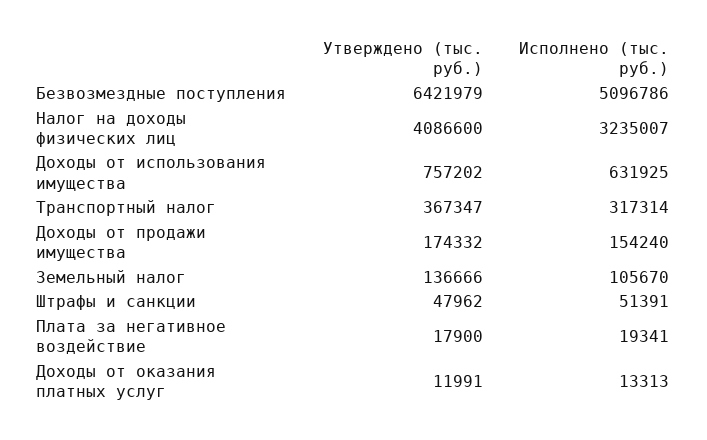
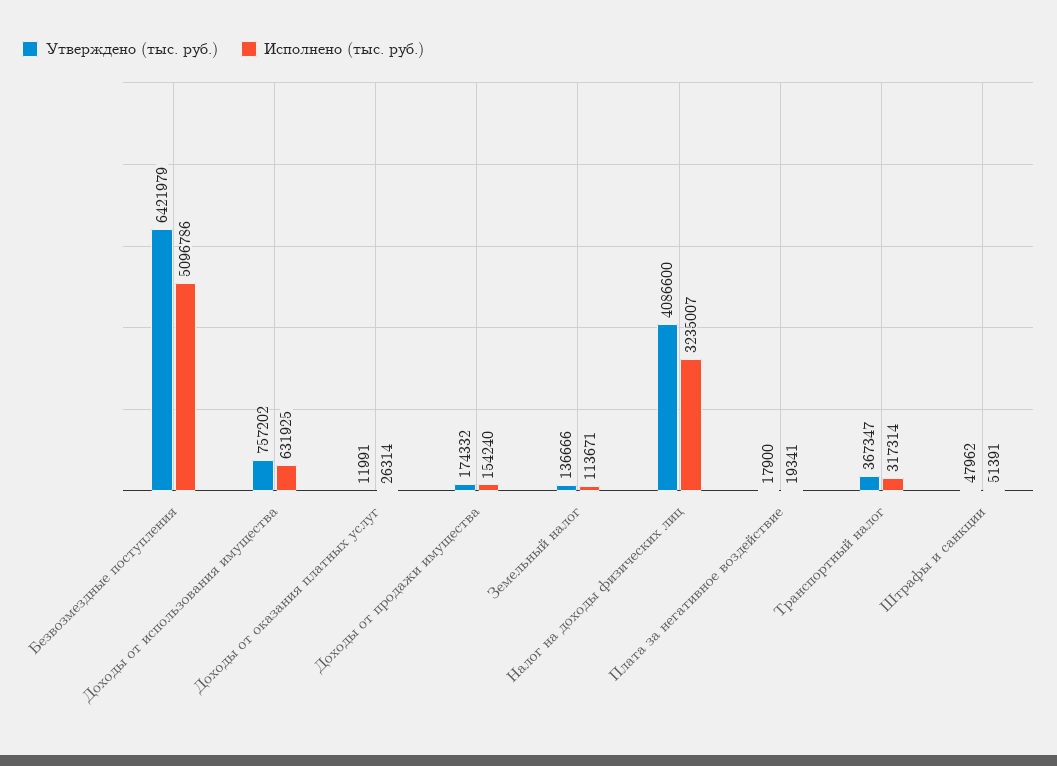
Исполнено (тыс. руб.), Земельный налог: 105670 -> 113671
Исполнено (тыс. руб.), Доходы от оказания платных услуг: 13313 -> 26314

